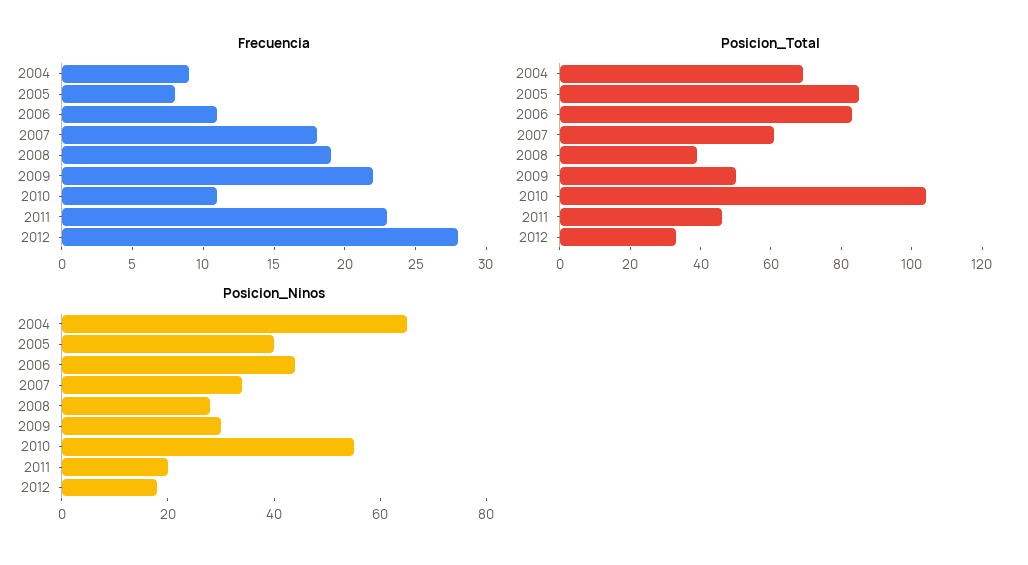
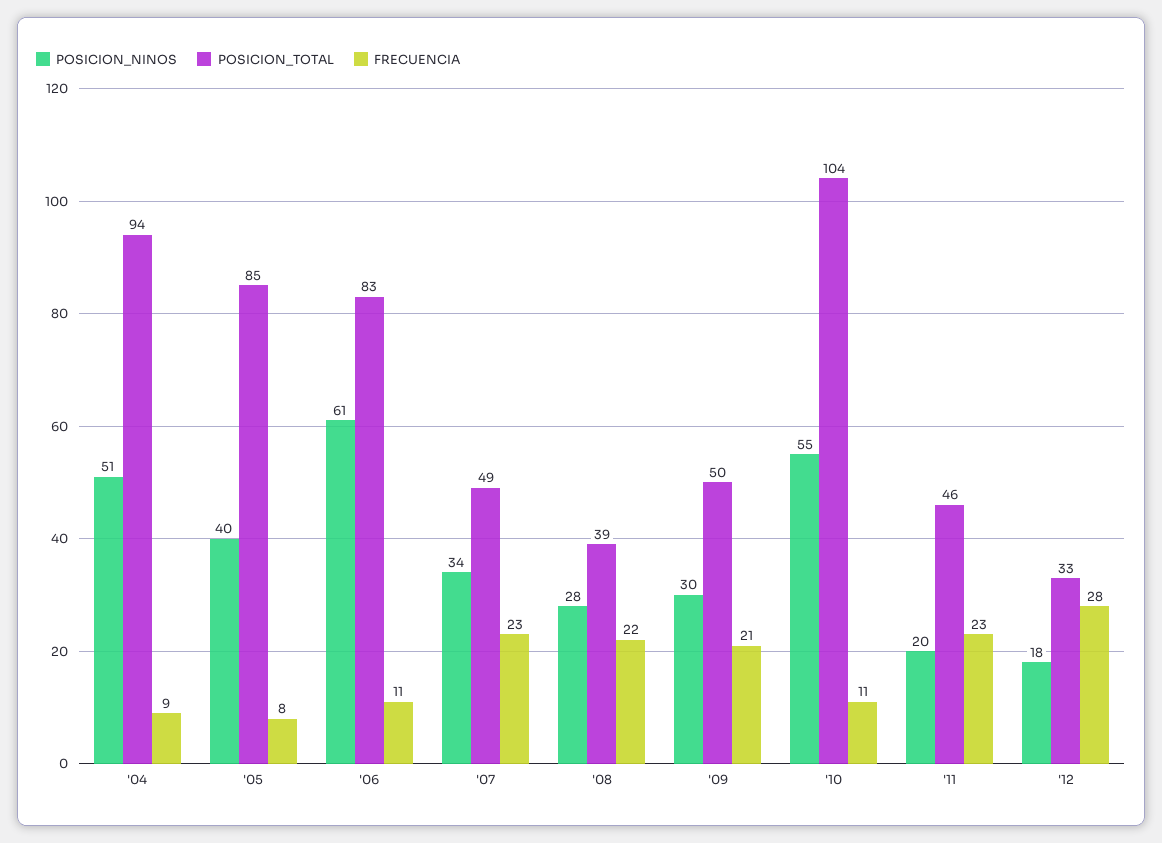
Frecuencia, 2007: 18 -> 23
Frecuencia, 2008: 19 -> 22
Frecuencia, 2009: 22 -> 21
Posicion_Total, 2004: 70 -> 94
Posicion_Total, 2007: 60 -> 49
Posicion_Ninos, 2004: 65 -> 51
Posicion_Ninos, 2006: 45 -> 61

